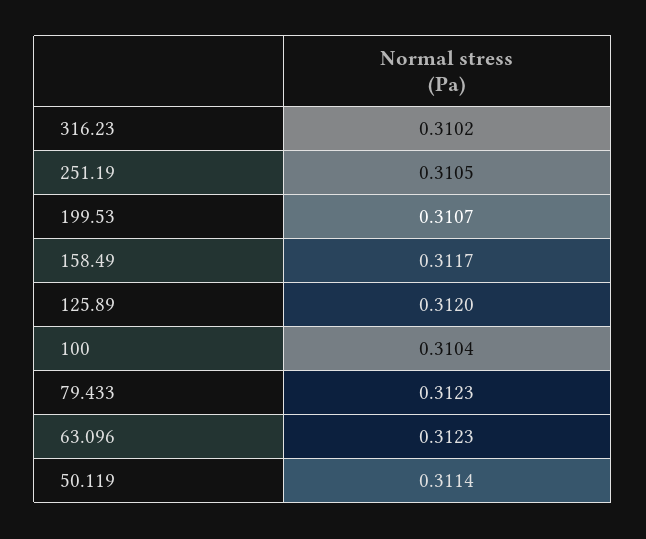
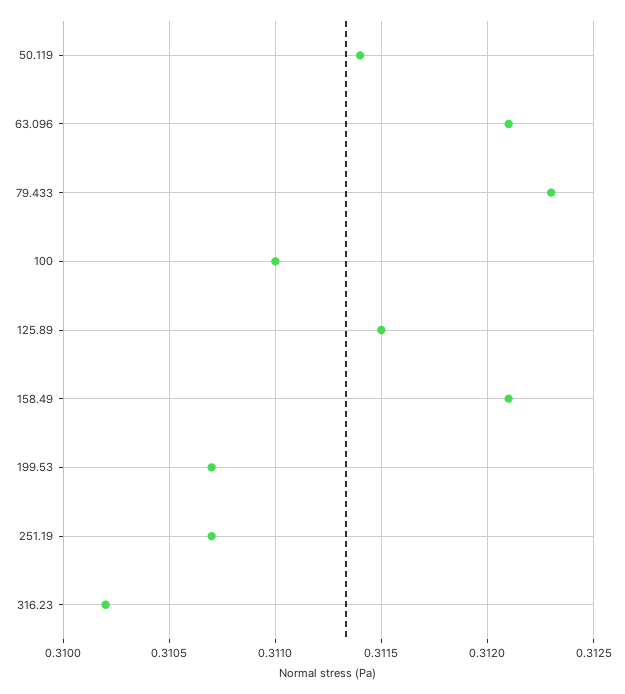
251.19: 0.3105 -> 0.3107
158.49: 0.3117 -> 0.3121
125.89: 0.312 -> 0.3115
100: 0.3104 -> 0.311
63.096: 0.3123 -> 0.3121

